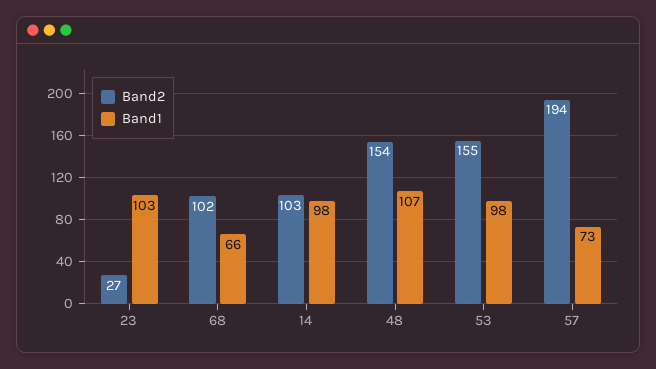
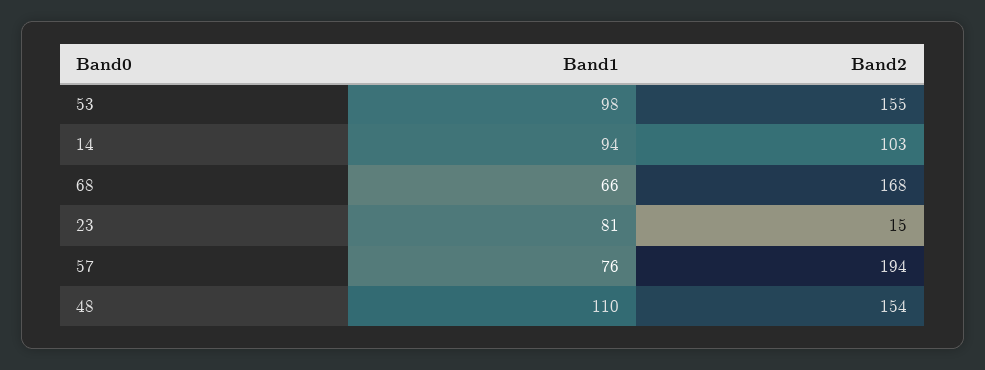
Band2, 23: 27 -> 15
Band1, 23: 103 -> 81
Band2, 68: 102 -> 168
Band1, 14: 98 -> 94
Band1, 48: 107 -> 110
Band1, 57: 73 -> 76

